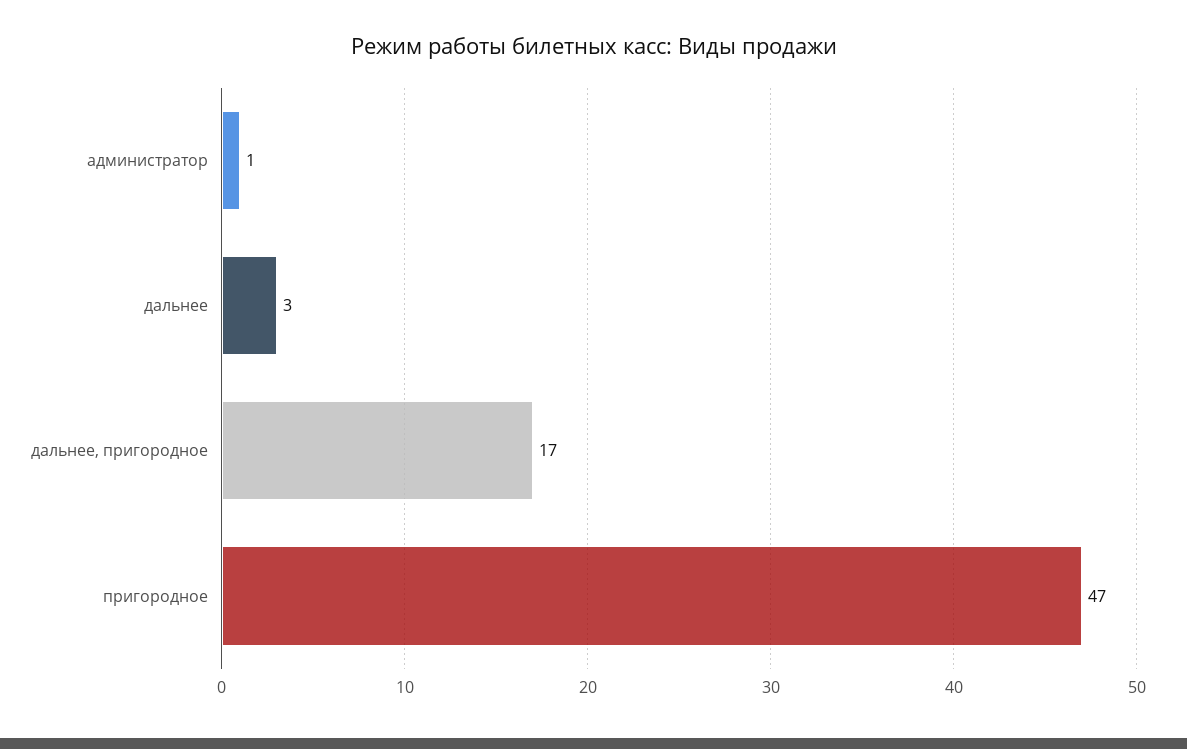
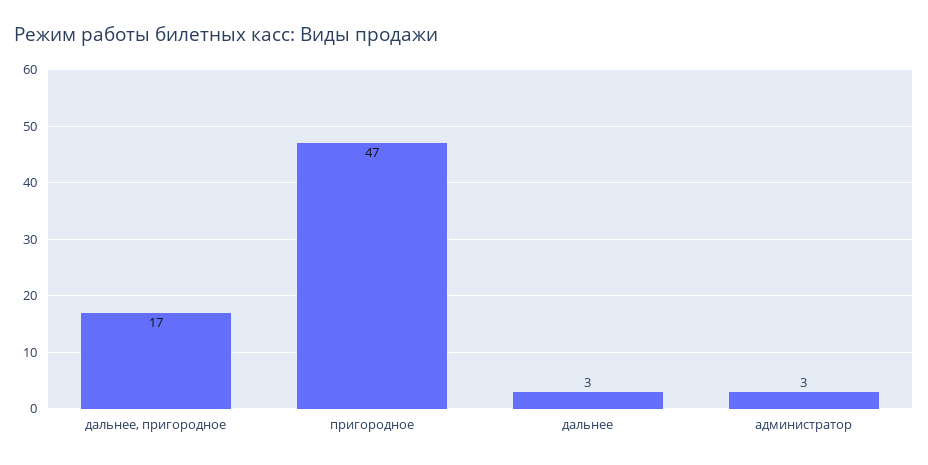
администратор: 1 -> 3

